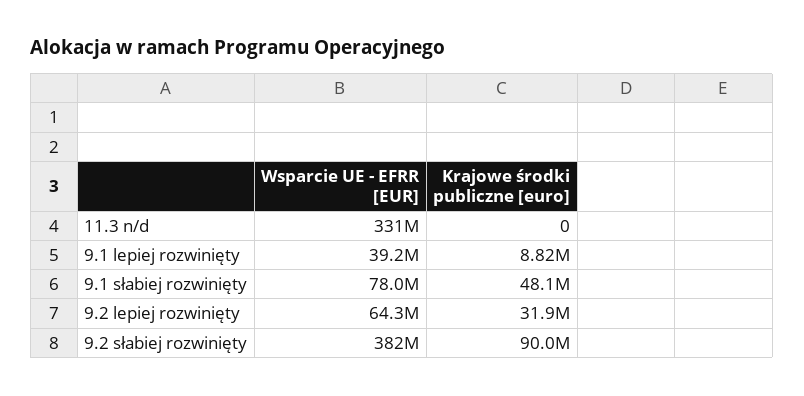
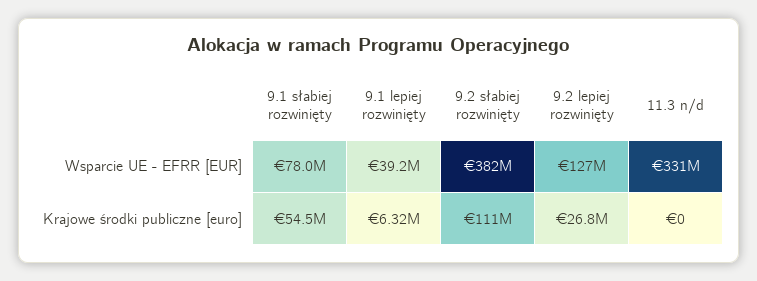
Krajowe środki publiczne [euro], 9.1 lepiej rozwinięty: 8820000 -> 6320000
Krajowe środki publiczne [euro], 9.1 słabiej rozwinięty: 48100000 -> 54500000
Wsparcie UE - EFRR [EUR], 9.2 lepiej rozwinięty: 64300000 -> 127000000
Krajowe środki publiczne [euro], 9.2 lepiej rozwinięty: 31900000 -> 26800000
Krajowe środki publiczne [euro], 9.2 słabiej rozwinięty: 90000000 -> 111000000

